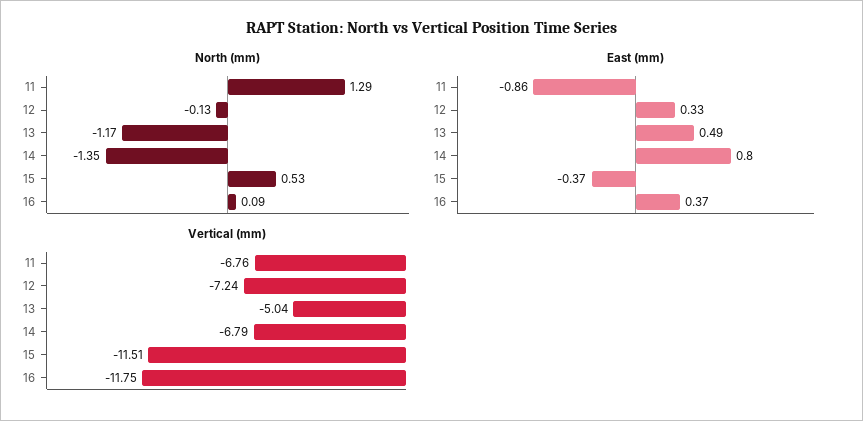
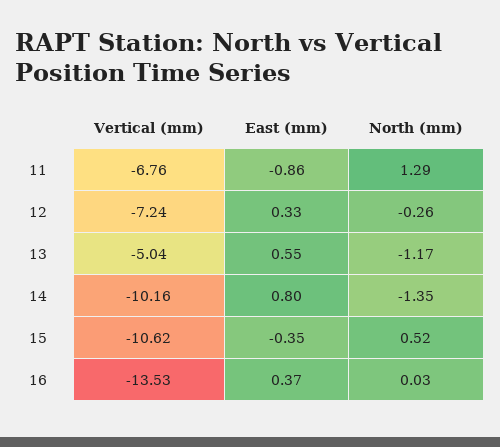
North (mm), 12: -0.13 -> -0.26
North (mm), 15: 0.53 -> 0.52
North (mm), 16: 0.09 -> 0.03
East (mm), 13: 0.49 -> 0.55
East (mm), 15: -0.37 -> -0.35
Vertical (mm), 14: -6.79 -> -10.16
Vertical (mm), 15: -11.51 -> -10.62
Vertical (mm), 16: -11.75 -> -13.53

